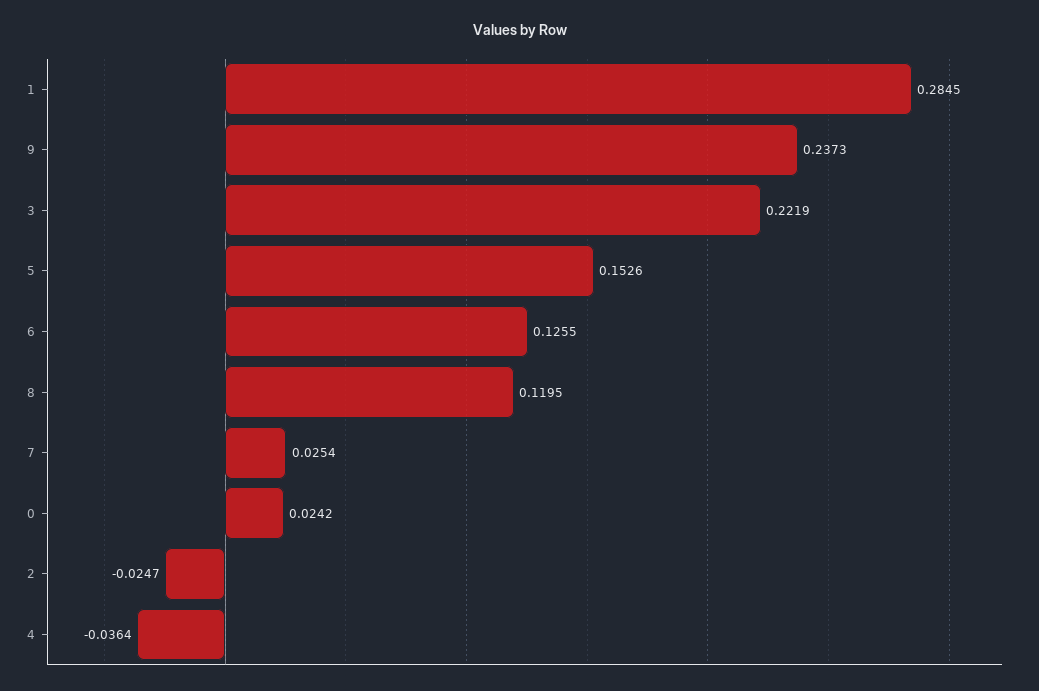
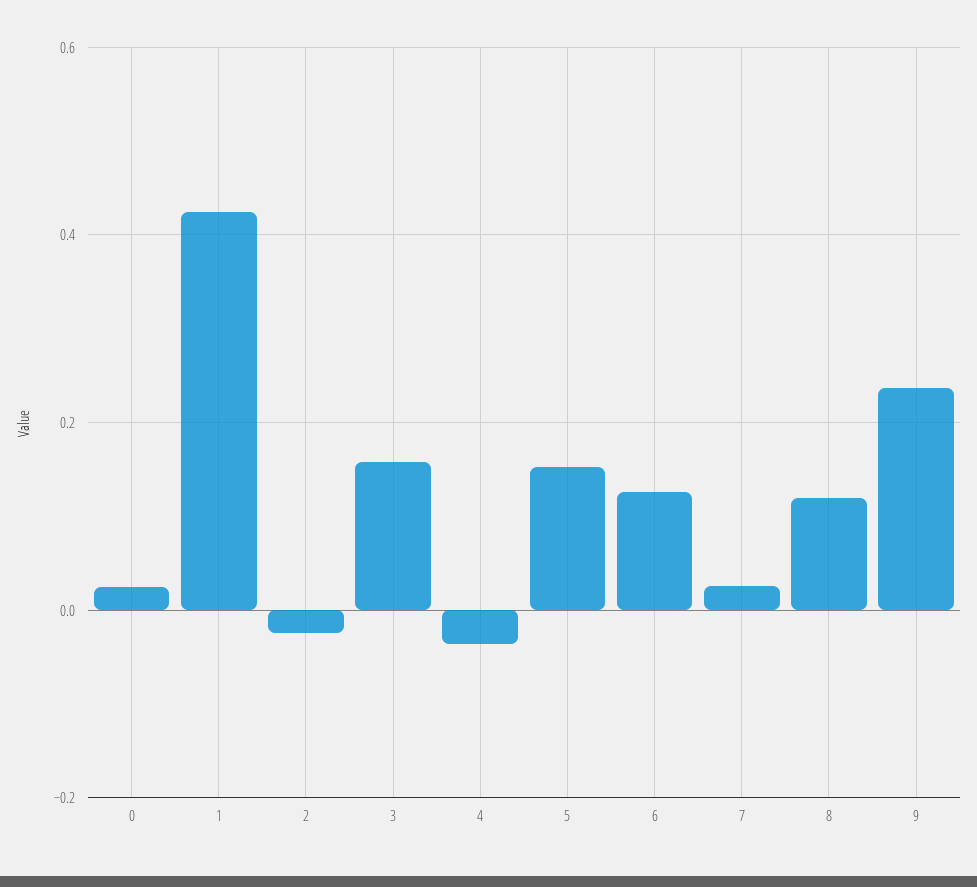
1: 0.2845 -> 0.42
3: 0.2219 -> 0.16

